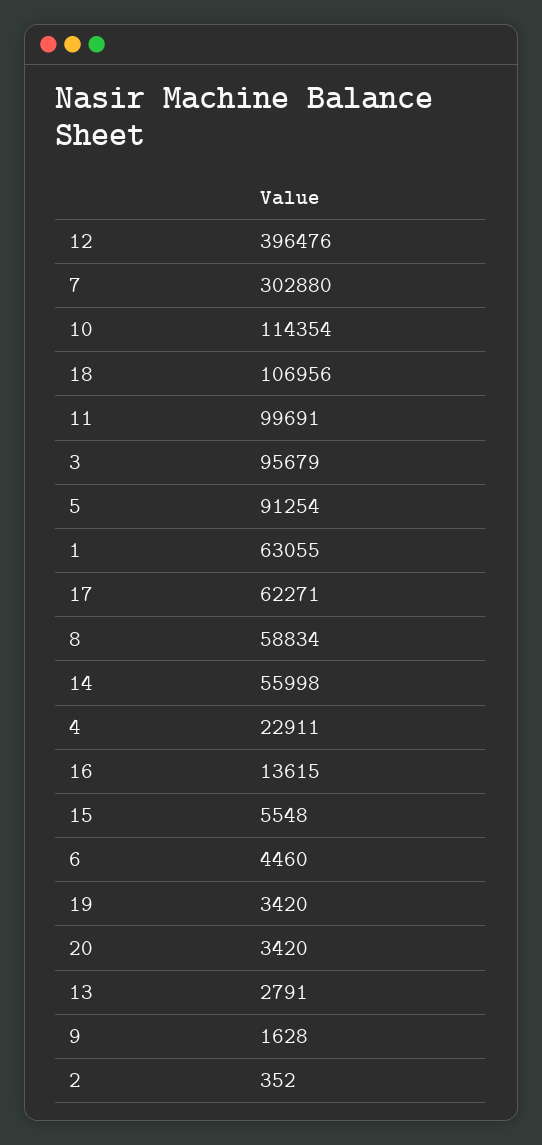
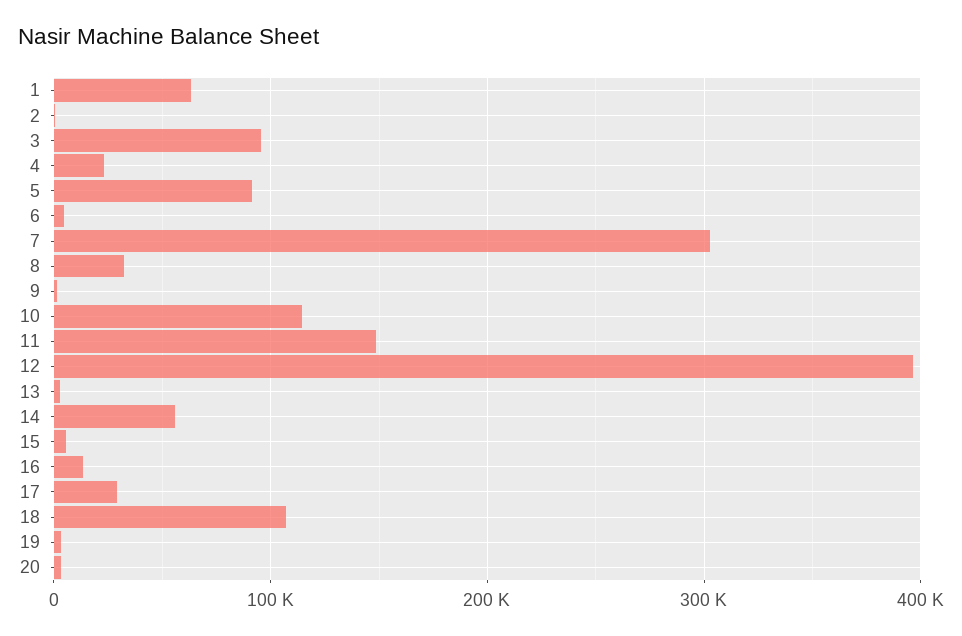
11: 99691 -> 150000
17: 62271 -> 30000
8: 58834 -> 30000

